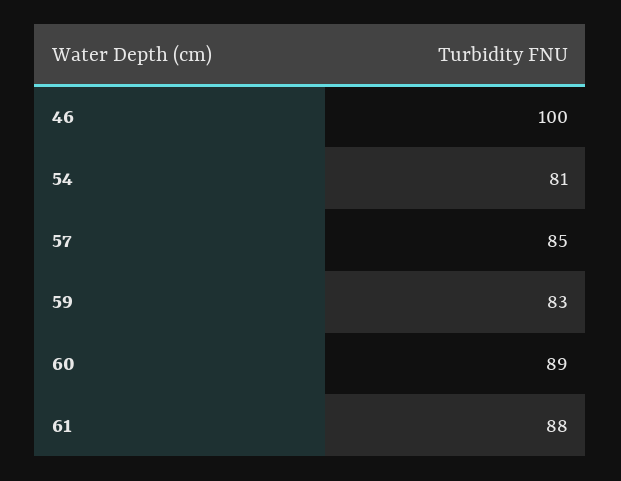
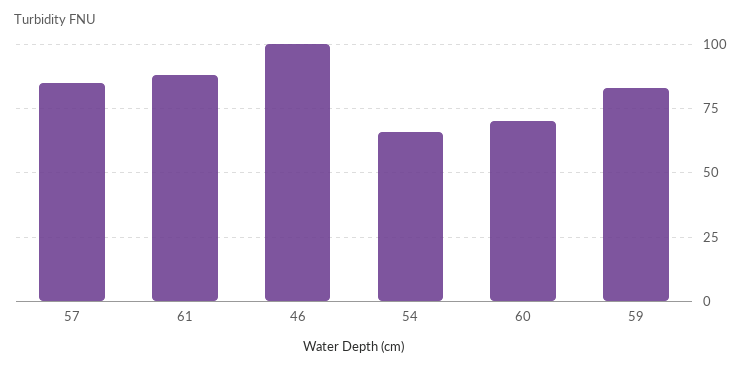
54: 81 -> 65
60: 89 -> 70

